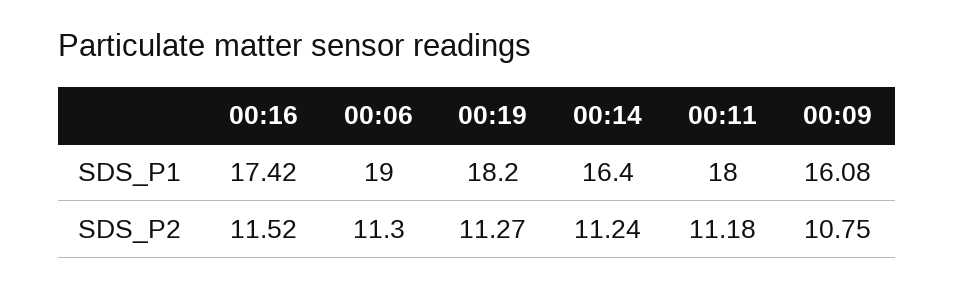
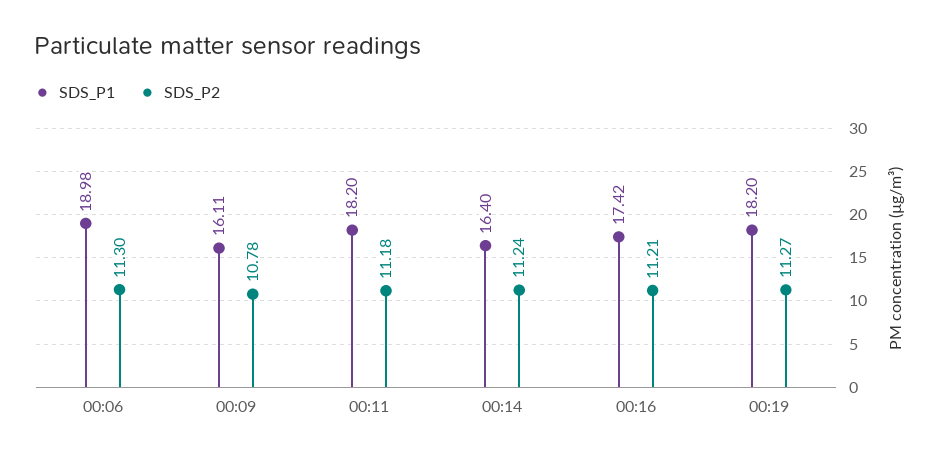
SDS_P1, 00:06: 19 -> 18.98
SDS_P1, 00:11: 18 -> 18.2
SDS_P1, 00:09: 16.08 -> 16.11
SDS_P2, 00:16: 11.52 -> 11.21
SDS_P2, 00:09: 10.75 -> 10.78

